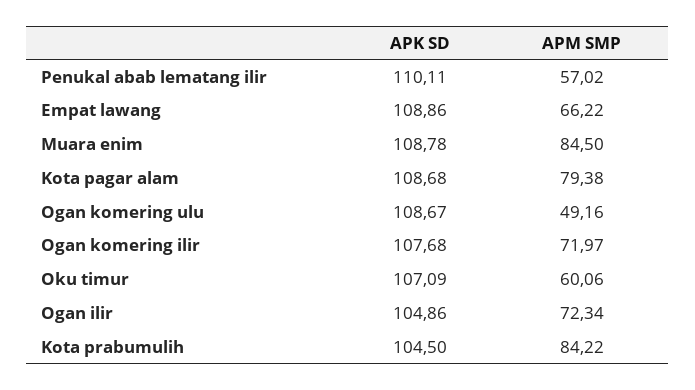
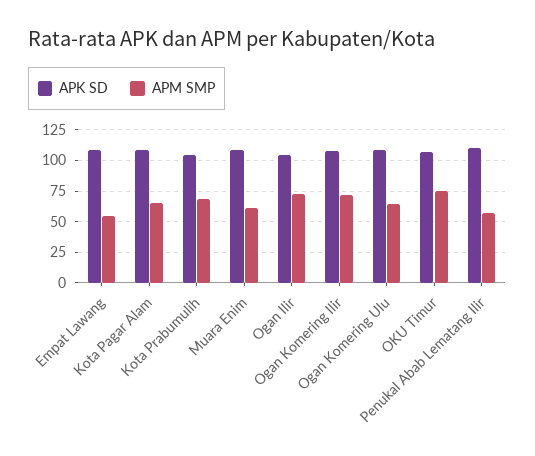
APM SMP, Empat lawang: 66.22 -> 55
APM SMP, Muara enim: 84.5 -> 60
APM SMP, Kota pagar alam: 79.38 -> 65
APM SMP, Ogan komering ulu: 49.16 -> 65
APM SMP, Oku timur: 60.06 -> 75
APM SMP, Kota prabumulih: 84.22 -> 70

